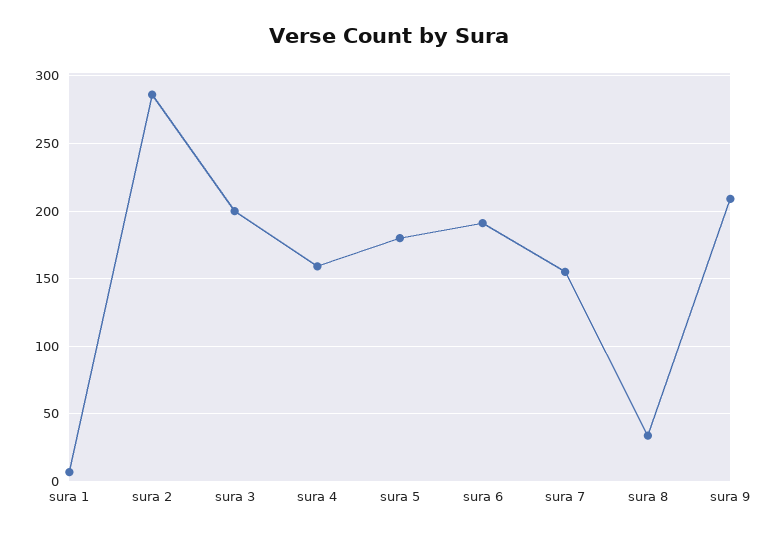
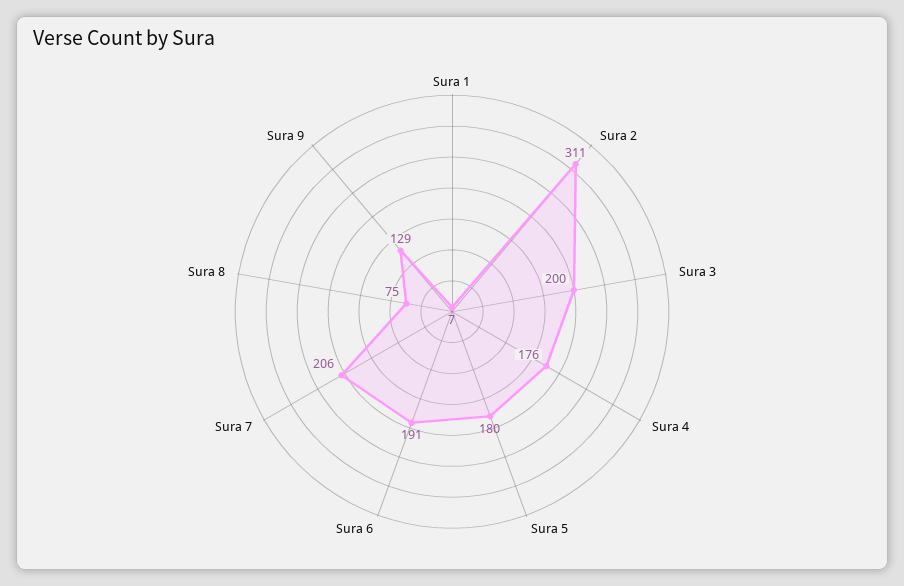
sura 2: 285 -> 311
sura 4: 160 -> 176
sura 7: 155 -> 206
sura 8: 35 -> 75
sura 9: 210 -> 129

